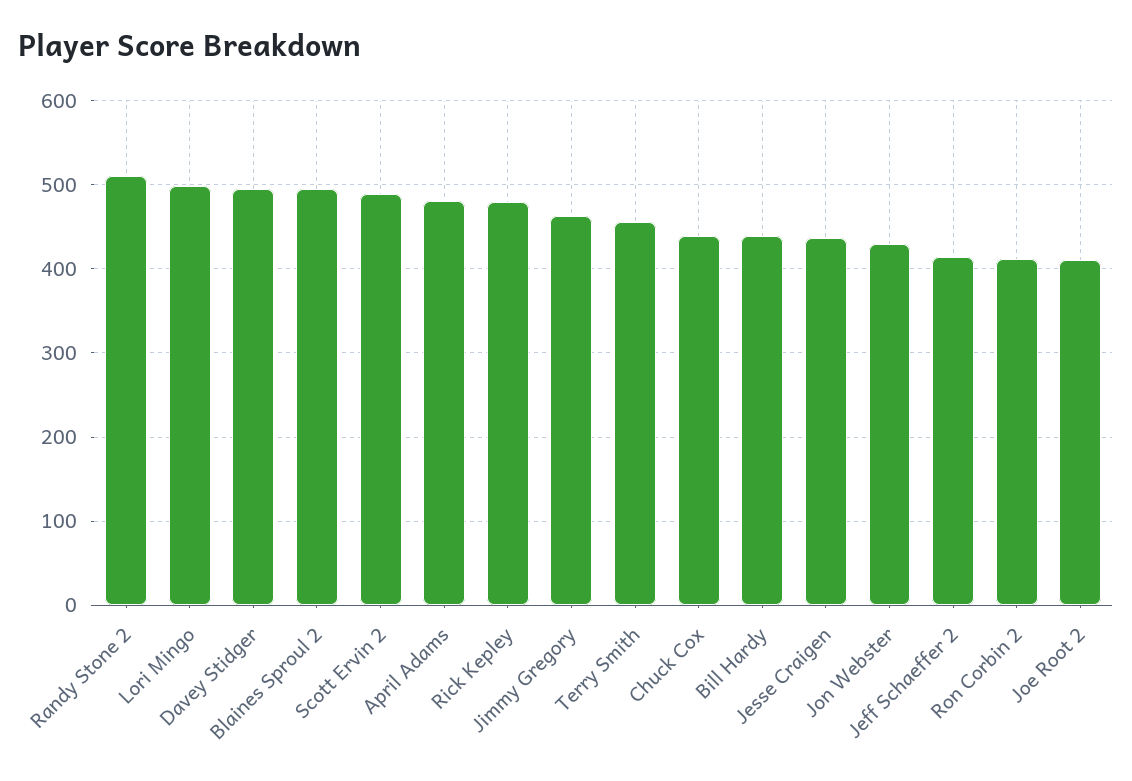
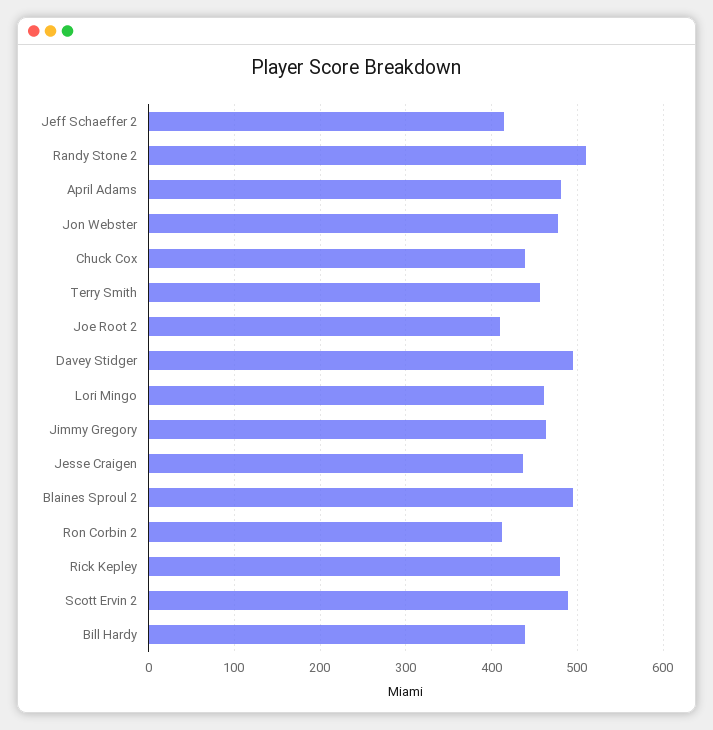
Lori Mingo: 500 -> 460
Jon Webster: 430 -> 480

